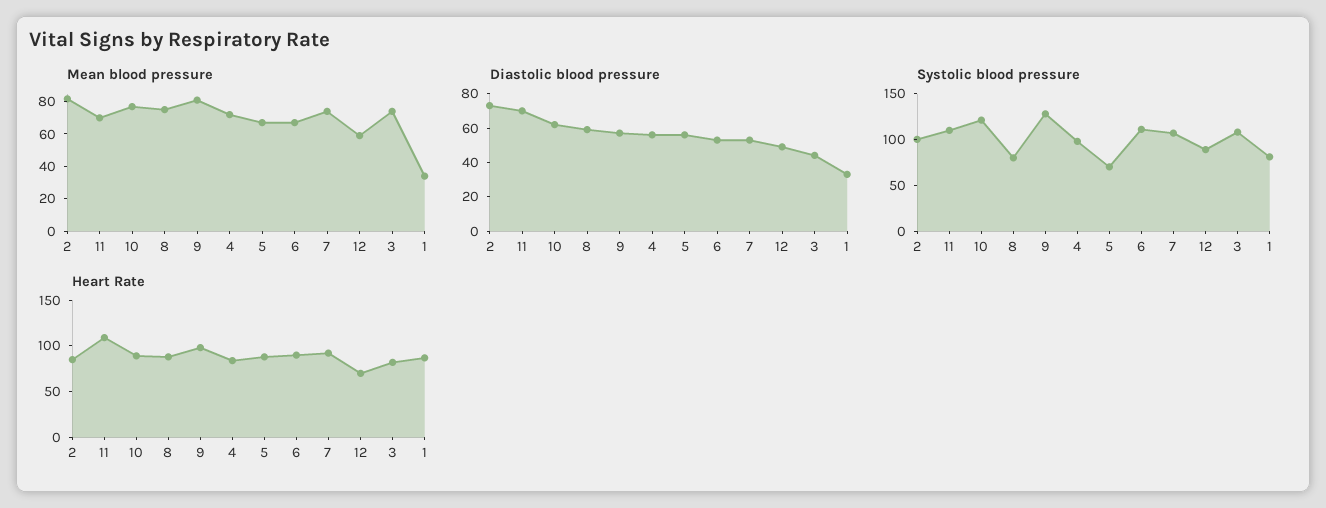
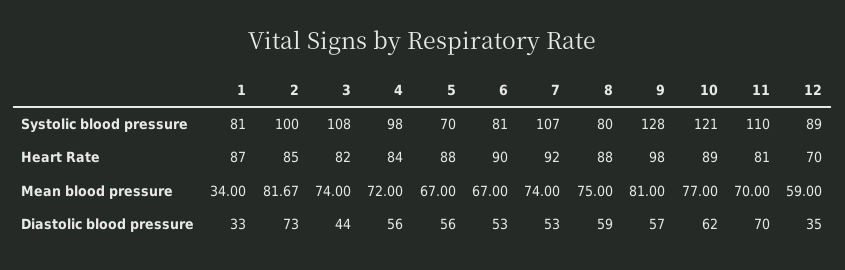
Diastolic blood pressure, 12: 50 -> 35
Systolic blood pressure, 6: 110 -> 81
Heart Rate, 11: 110 -> 81

